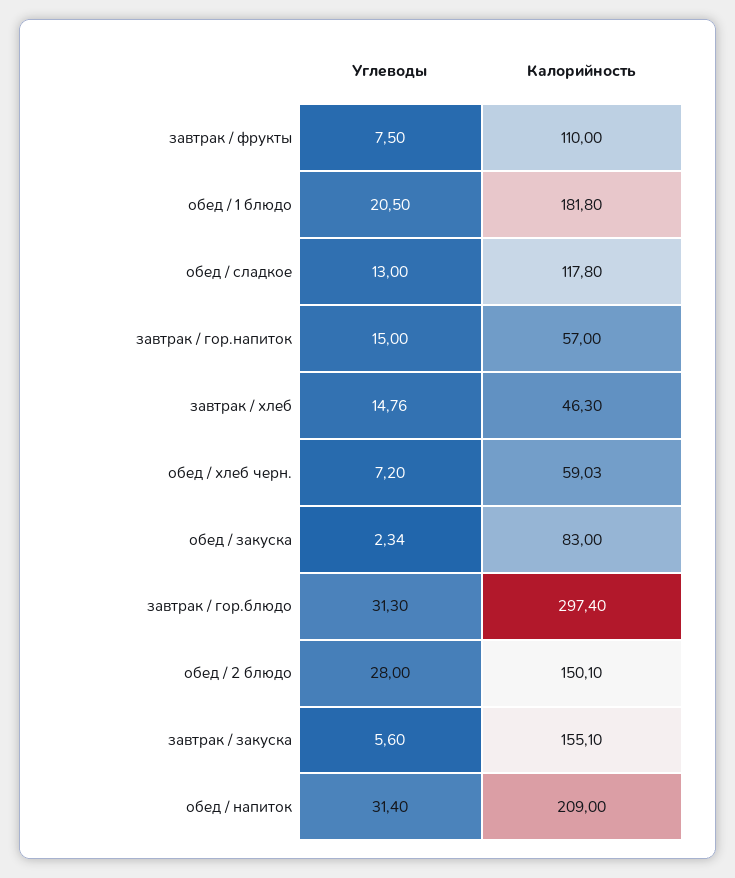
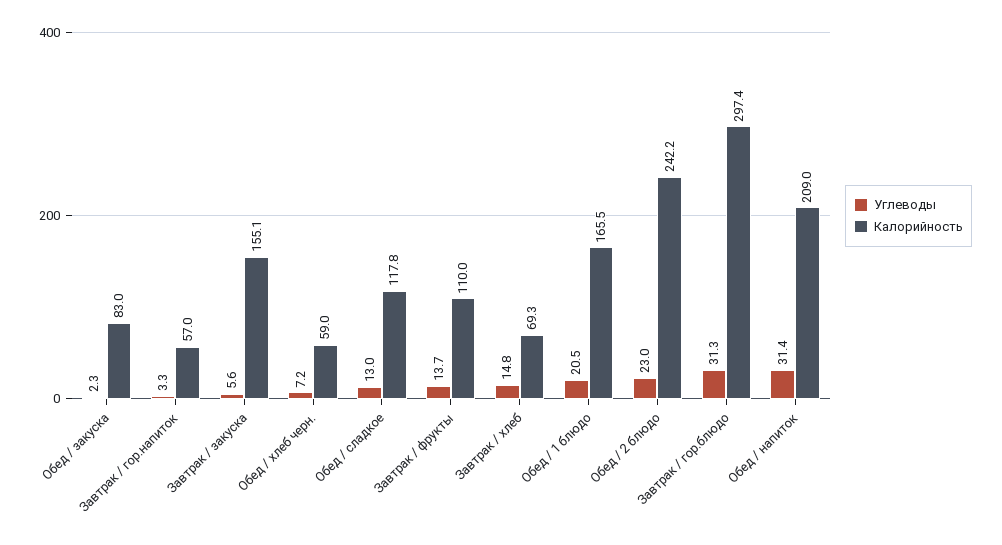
Углеводы, завтрак / фрукты: 7.5 -> 13.7
Калорийность, обед / 1 блюдо: 181.8 -> 165.5
Углеводы, завтрак / гор.напиток: 15 -> 3.3
Калорийность, завтрак / хлеб: 46.3 -> 69.3
Углеводы, обед / 2 блюдо: 28 -> 23
Калорийность, обед / 2 блюдо: 150.1 -> 242.2

